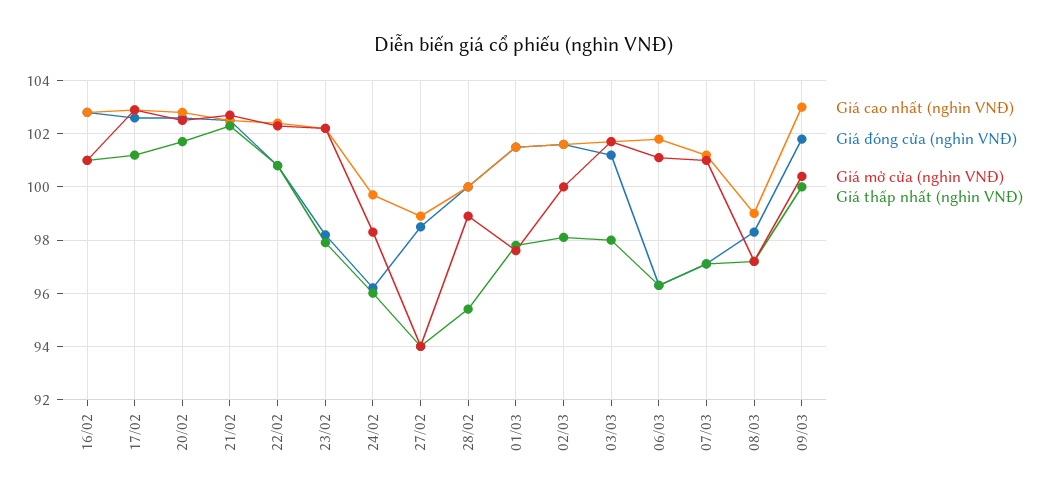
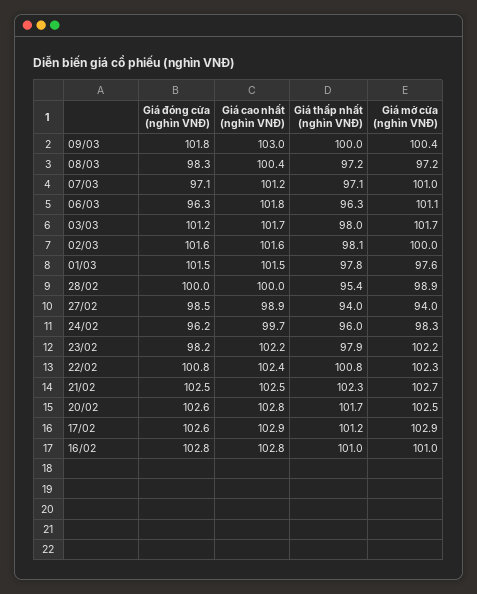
Giá cao nhất (nghìn VNĐ), 08/03: 99 -> 100.4

